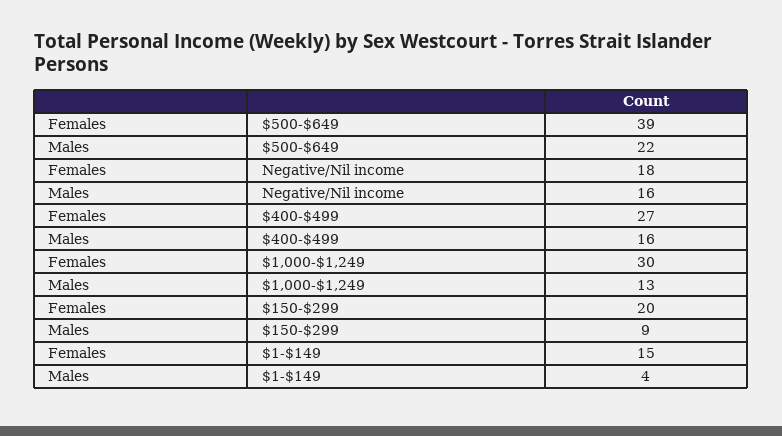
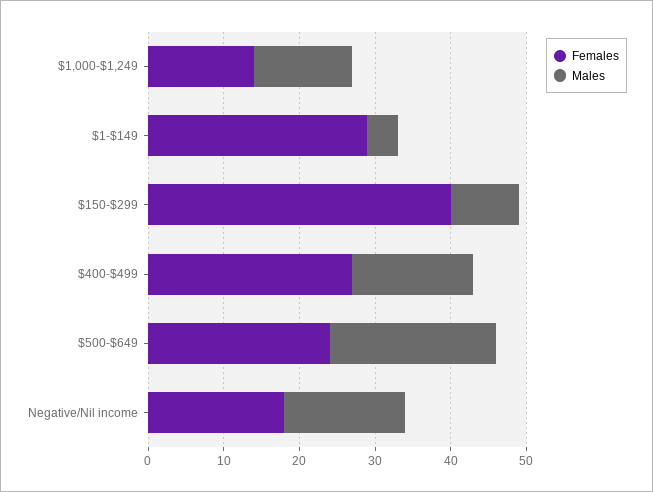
Females, $500-$649: 39 -> 25
Females, $1,000-$1,249: 30 -> 15
Females, $150-$299: 20 -> 40
Females, $1-$149: 15 -> 30

